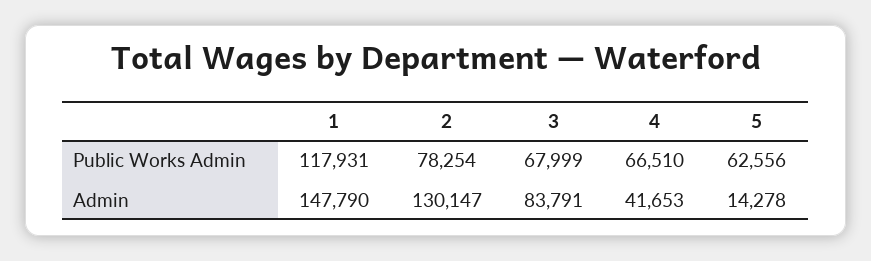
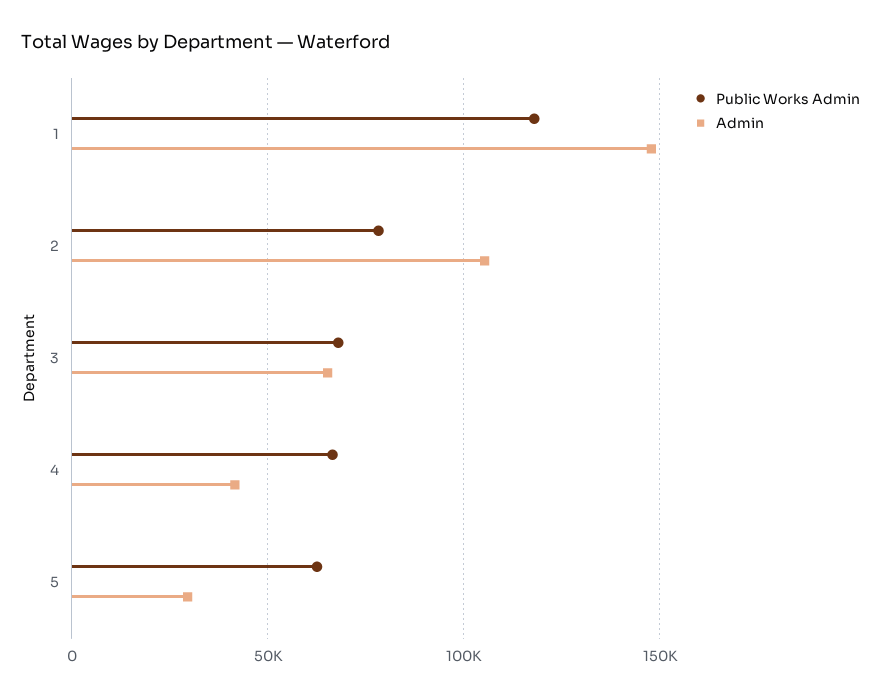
Admin, 2: 130147 -> 105000
Admin, 3: 83791 -> 65000
Admin, 5: 14278 -> 30000

